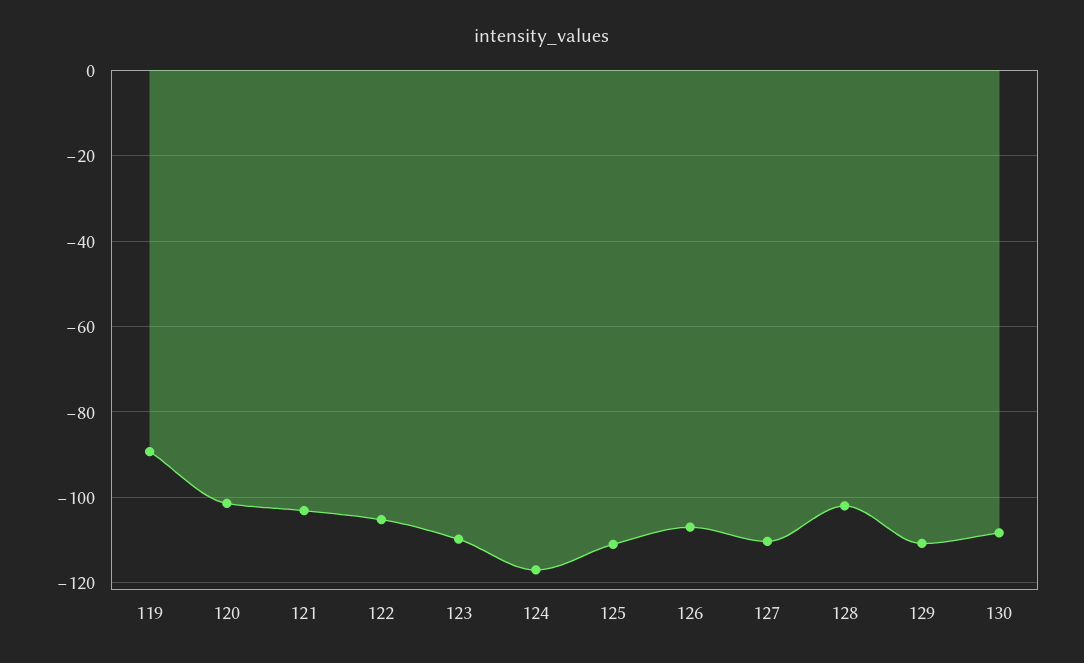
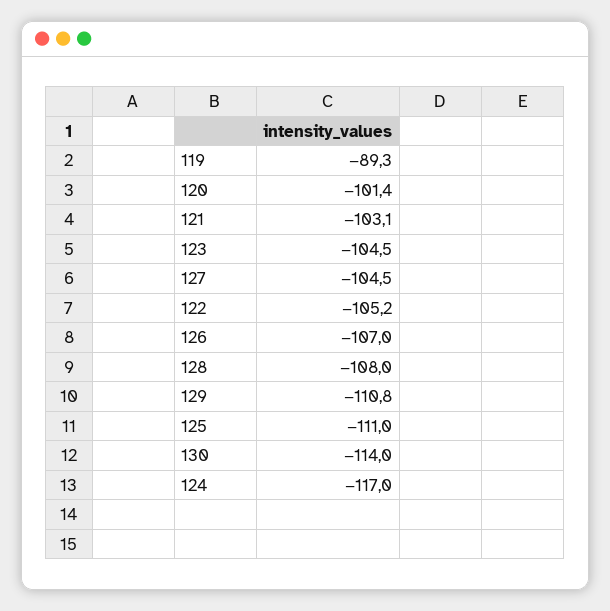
123: -110 -> -104.5
127: -110 -> -104.5
128: -102 -> -108
130: -108 -> -114

